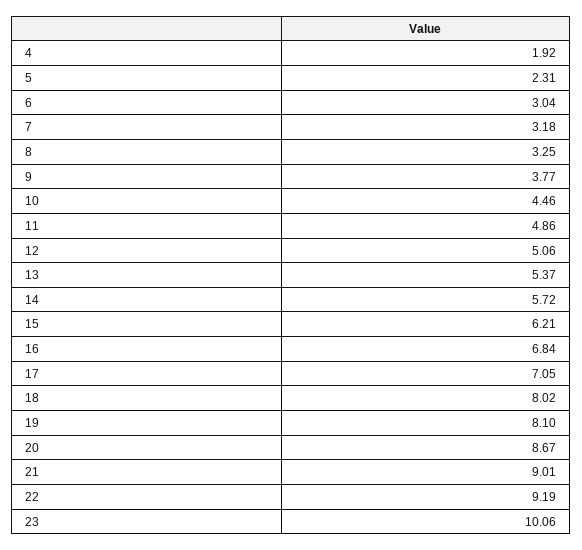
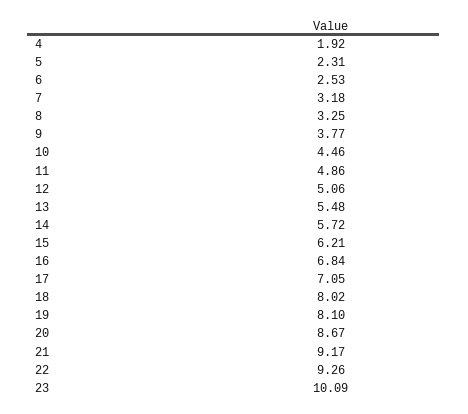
6: 3.04 -> 2.53
13: 5.37 -> 5.48
21: 9.01 -> 9.17
22: 9.19 -> 9.26
23: 10.06 -> 10.09

